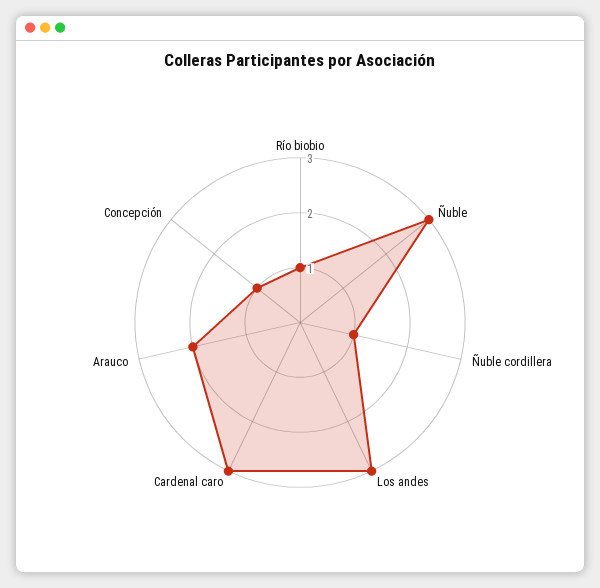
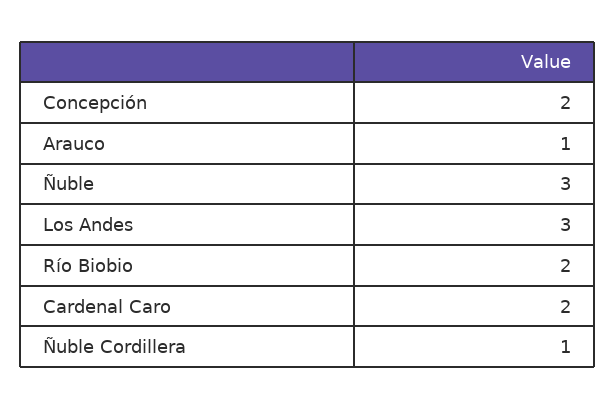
Río biobio: 1 -> 2
Cardenal caro: 3 -> 2
Arauco: 2 -> 1
Concepción: 1 -> 2

